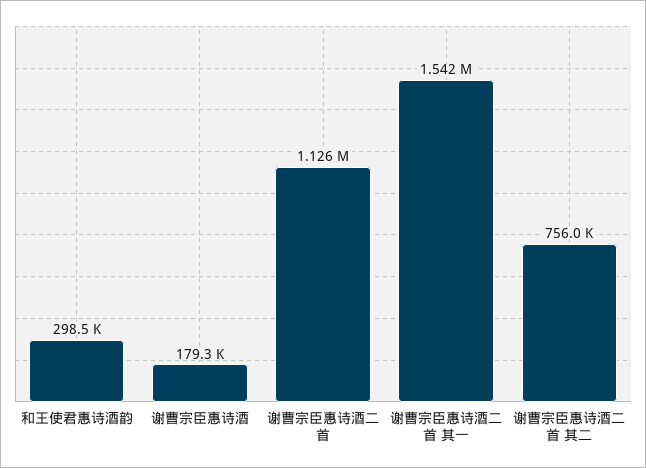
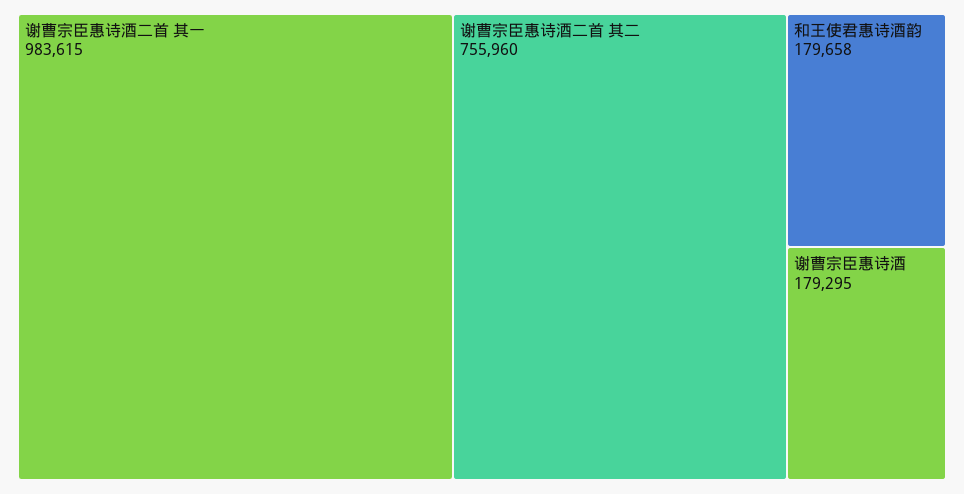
和王使君惠诗酒韵: 298500 -> 179658
谢曹宗臣惠诗酒二首: 1126000 -> none
谢曹宗臣惠诗酒二首 其一: 1542000 -> 983615

